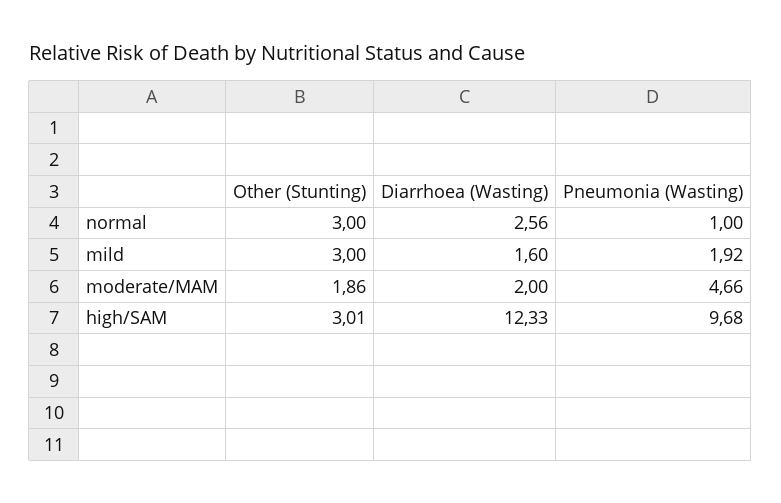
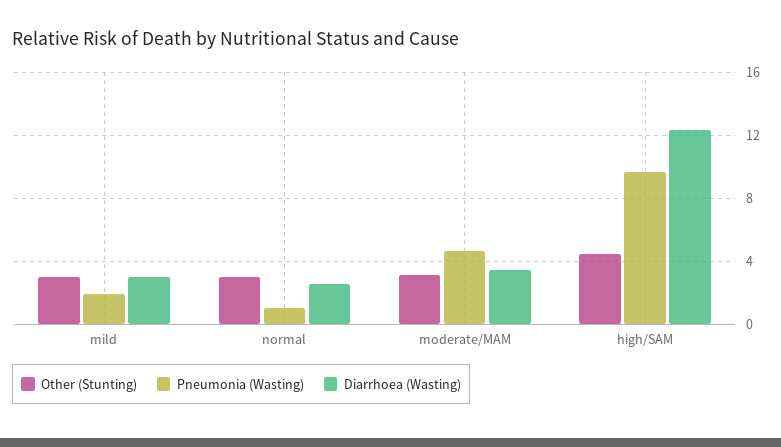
Diarrhoea (Wasting), mild: 1.6 -> 3
Other (Stunting), moderate/MAM: 1.86 -> 3
Diarrhoea (Wasting), moderate/MAM: 2 -> 3.5
Other (Stunting), high/SAM: 3.01 -> 4.5

